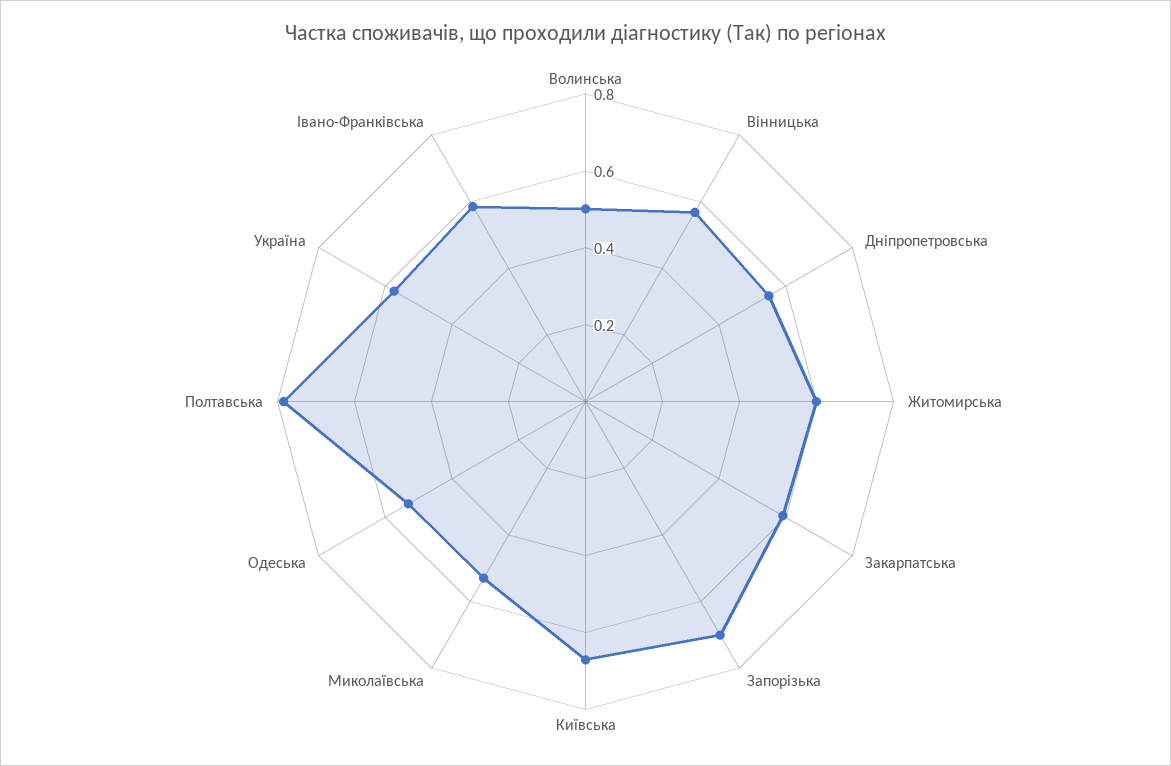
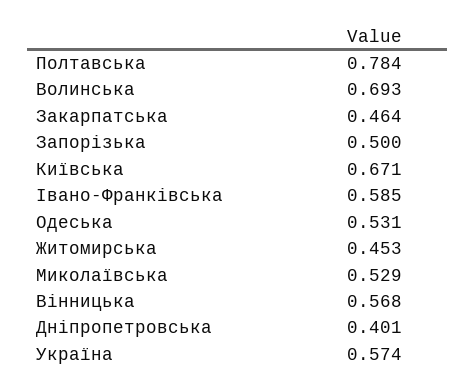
Волинська: 0.5 -> 0.693
Дніпропетровська: 0.55 -> 0.401
Житомирська: 0.6 -> 0.453
Закарпатська: 0.6 -> 0.464
Запорізька: 0.7 -> 0.5

